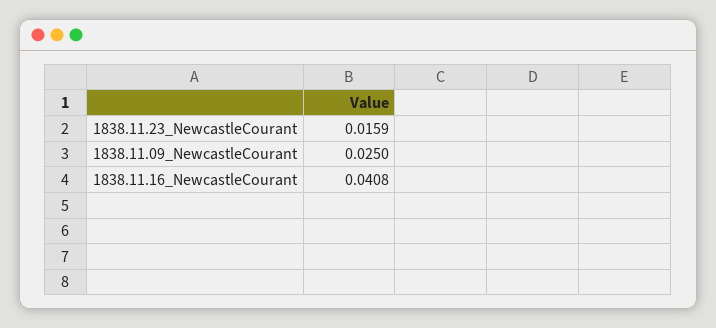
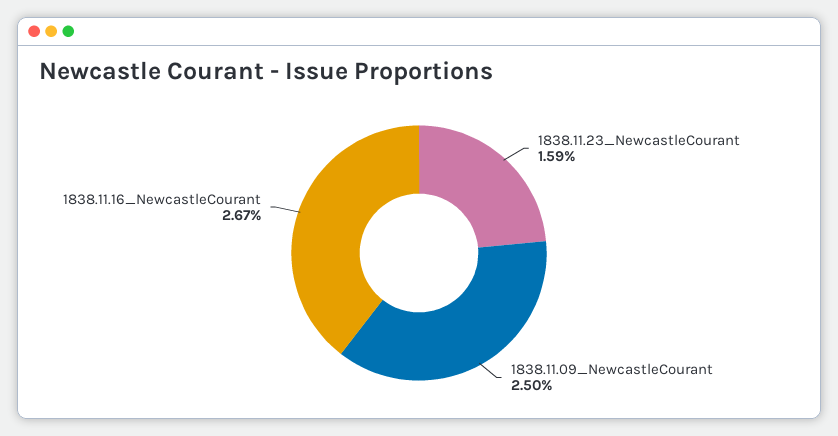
1838.11.16_NewcastleCourant: 0.0408 -> 0.0267

